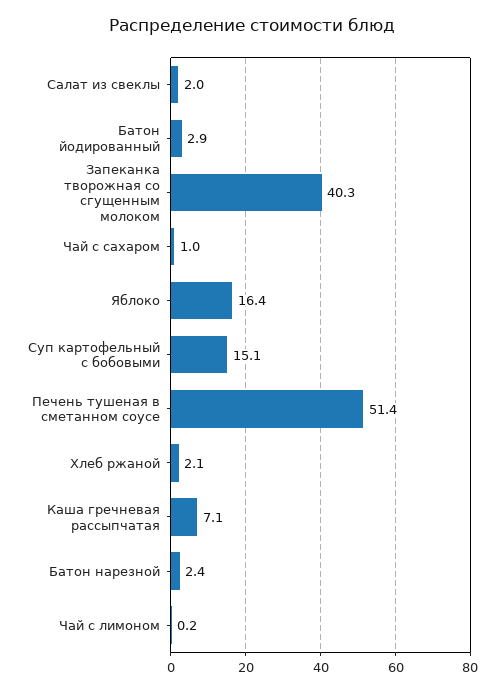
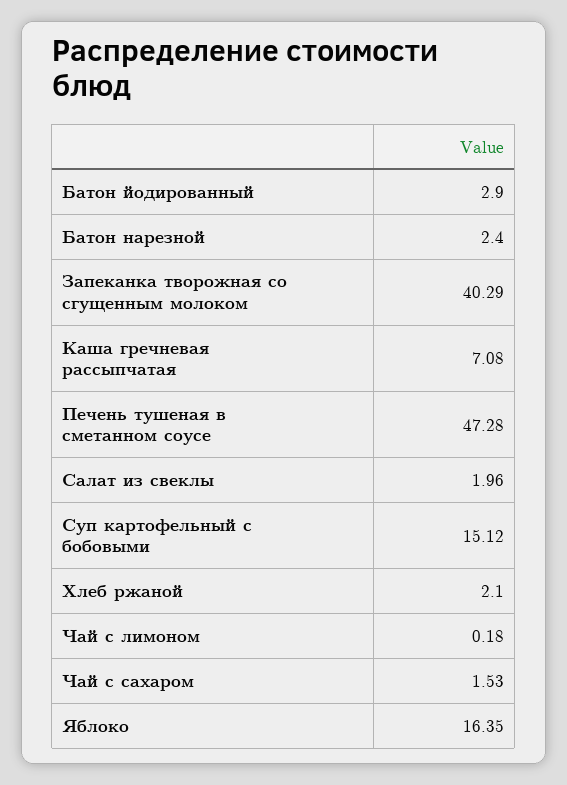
Чай с сахаром: 1 -> 1.53
Печень тушеная в сметанном соусе: 51.4 -> 47.28

